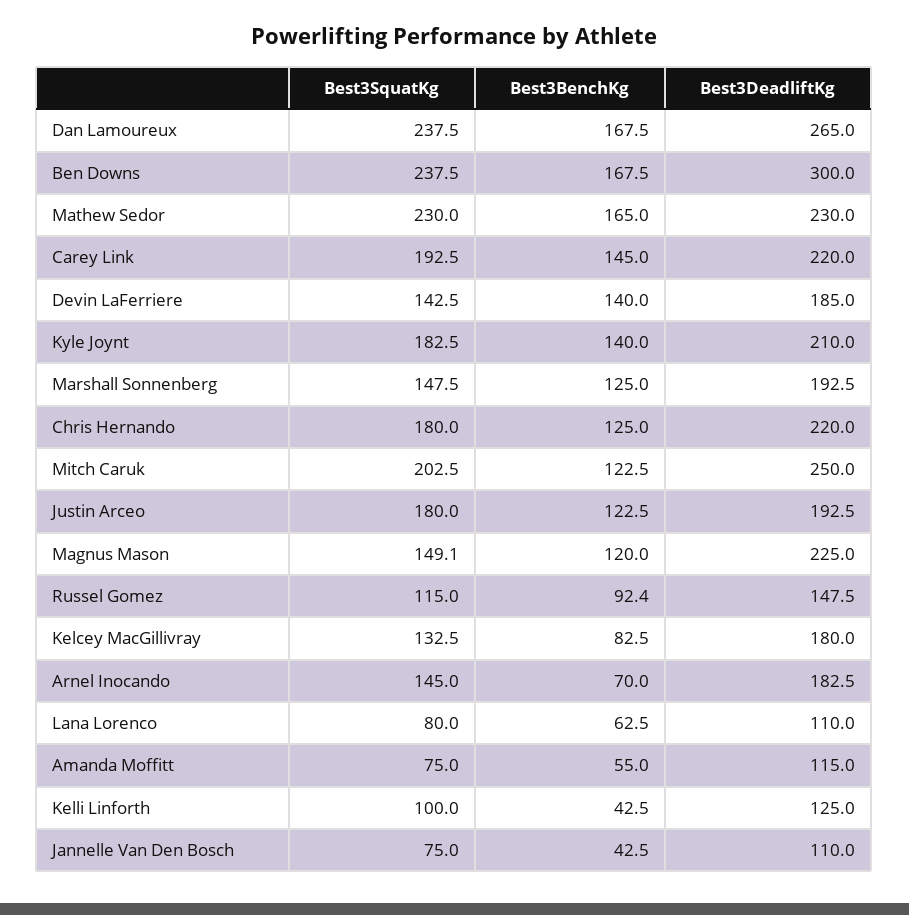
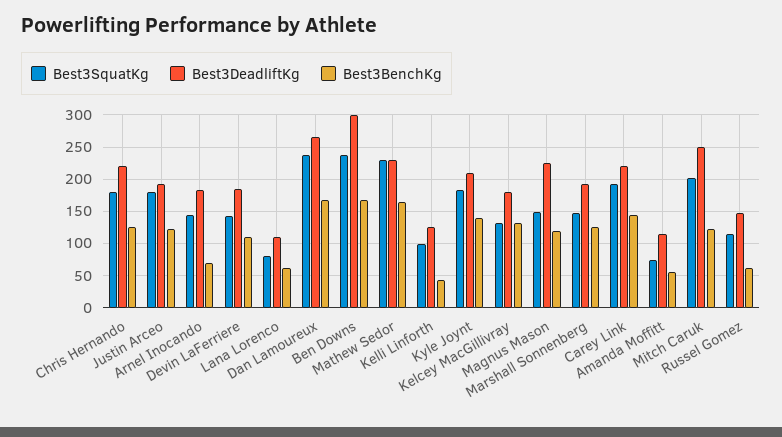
Best3BenchKg, Devin LaFerriere: 140 -> 110
Best3BenchKg, Russel Gomez: 92.4 -> 60
Best3BenchKg, Kelcey MacGillivray: 82.5 -> 130
Best3SquatKg, Jannelle Van Den Bosch: 75 -> none
Best3BenchKg, Jannelle Van Den Bosch: 42.5 -> none
Best3DeadliftKg, Jannelle Van Den Bosch: 110 -> none

